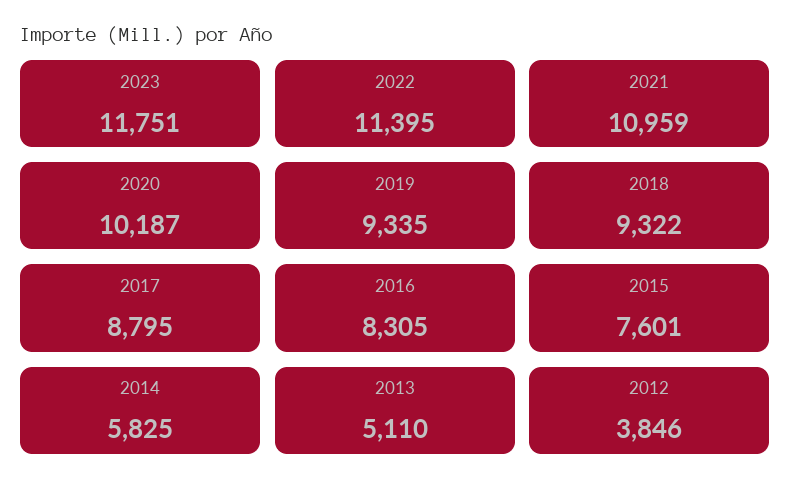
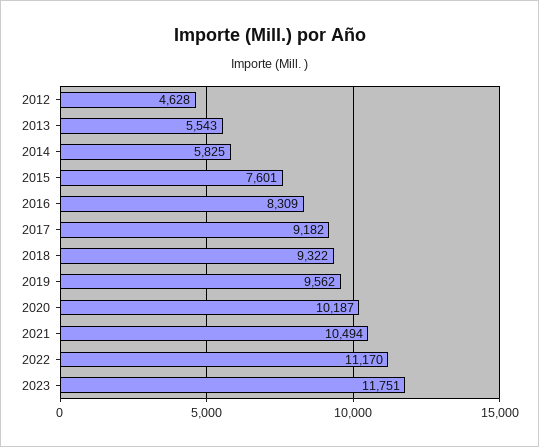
2022: 11395 -> 11170
2021: 10959 -> 10494
2019: 9335 -> 9562
2017: 8795 -> 9182
2016: 8305 -> 8309
2013: 5110 -> 5543
2012: 3846 -> 4628

